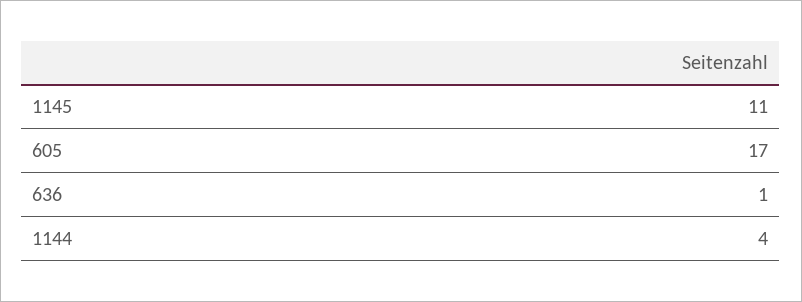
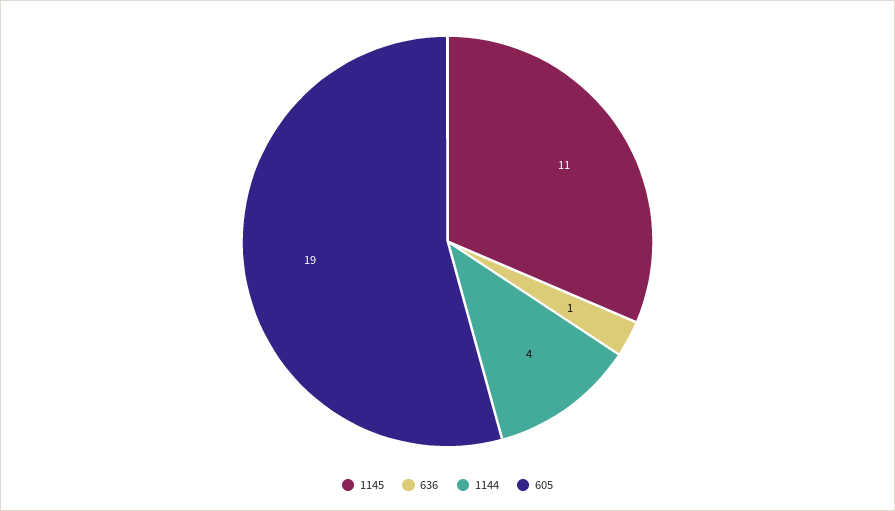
605: 17 -> 19

